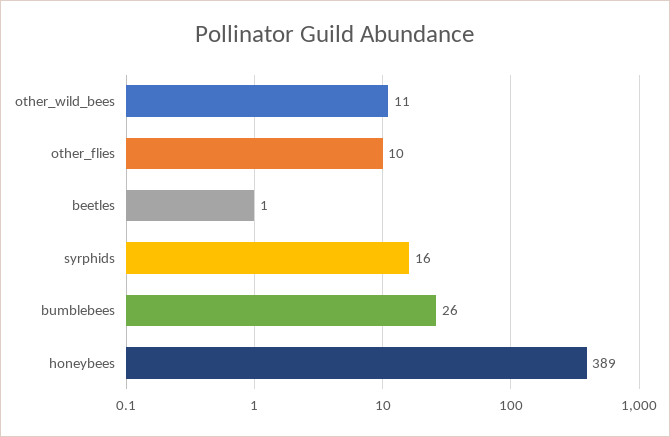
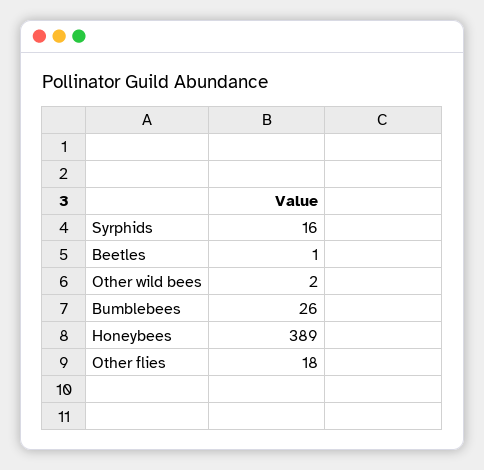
other_wild_bees: 11 -> 2
other_flies: 10 -> 18

